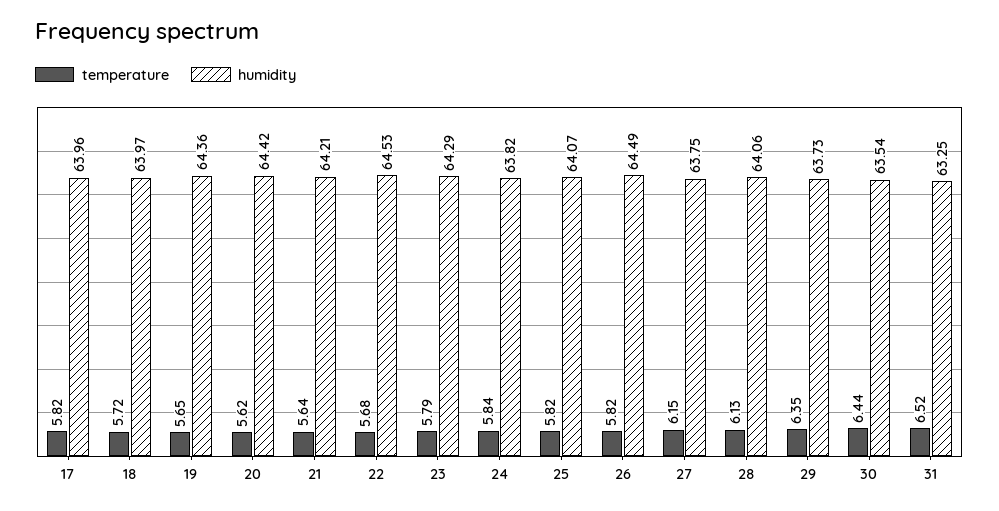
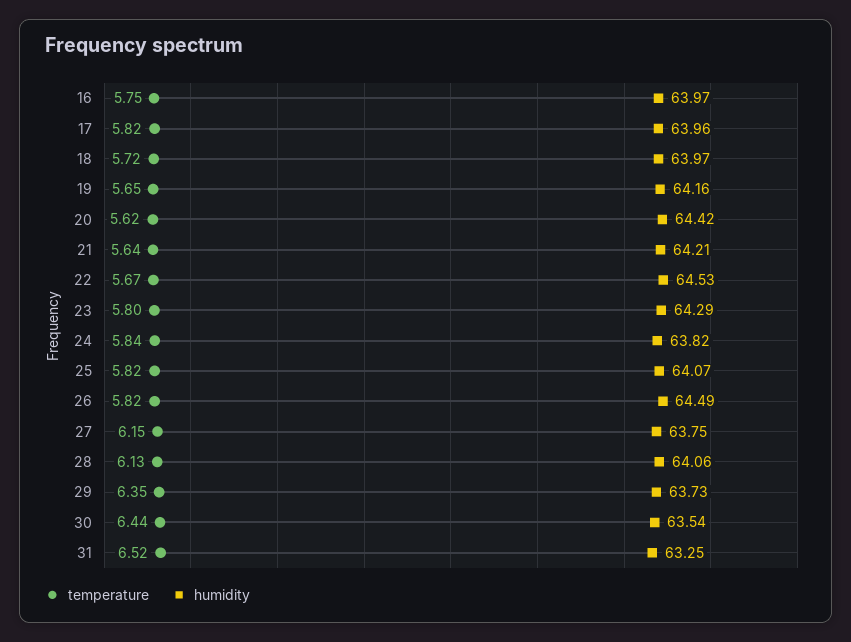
humidity, 19: 64.36 -> 64.16
temperature, 22: 5.68 -> 5.67
temperature, 23: 5.79 -> 5.8
temperature, 16: none -> 5.75
humidity, 16: none -> 63.97

